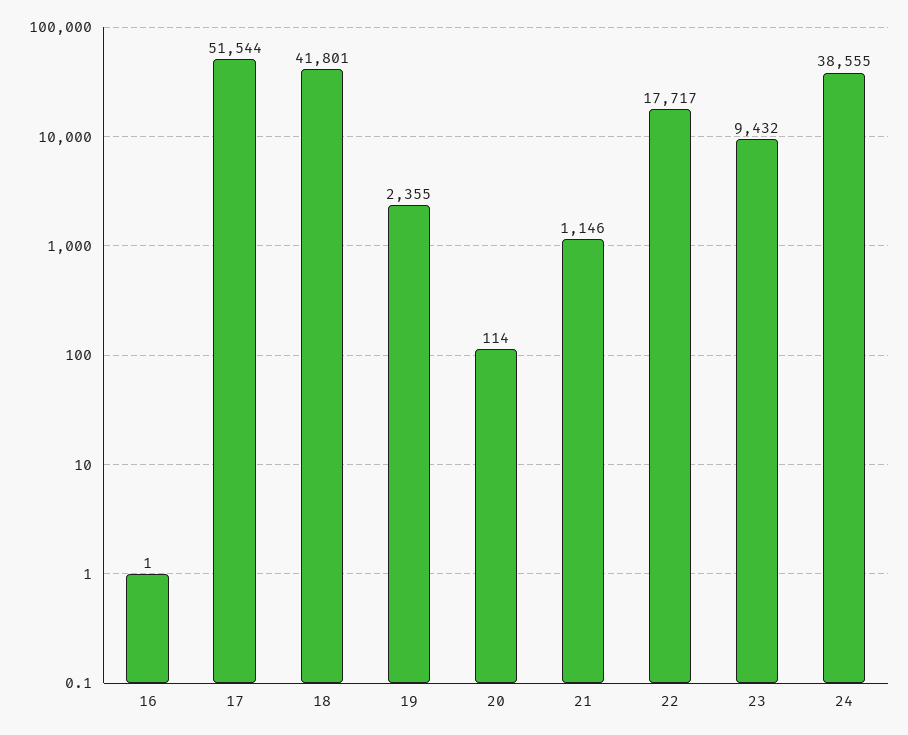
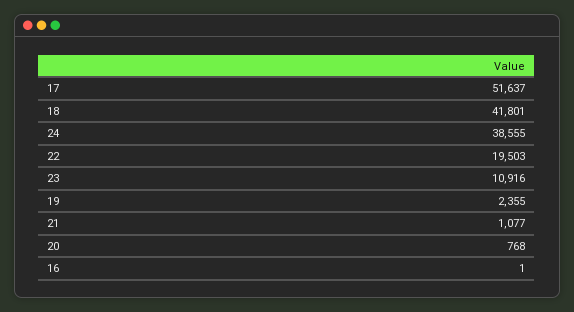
17: 51544 -> 51637
20: 114 -> 768
21: 1146 -> 1077
22: 17717 -> 19503
23: 9432 -> 10916

